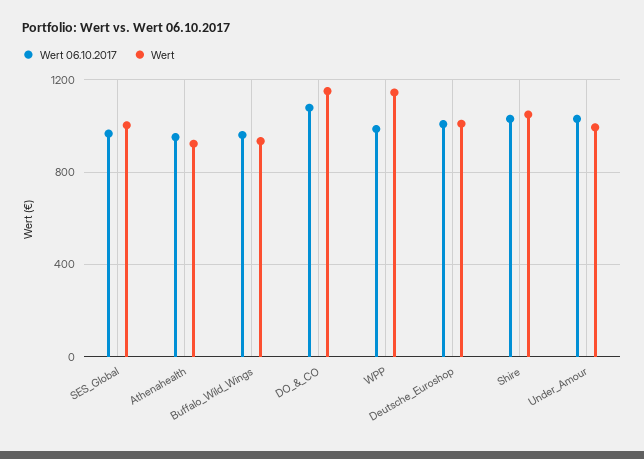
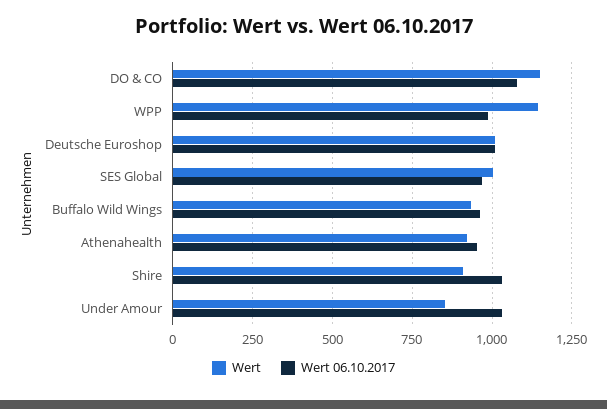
Wert, Shire: 1050 -> 900
Wert, Under_Amour: 1000 -> 850

